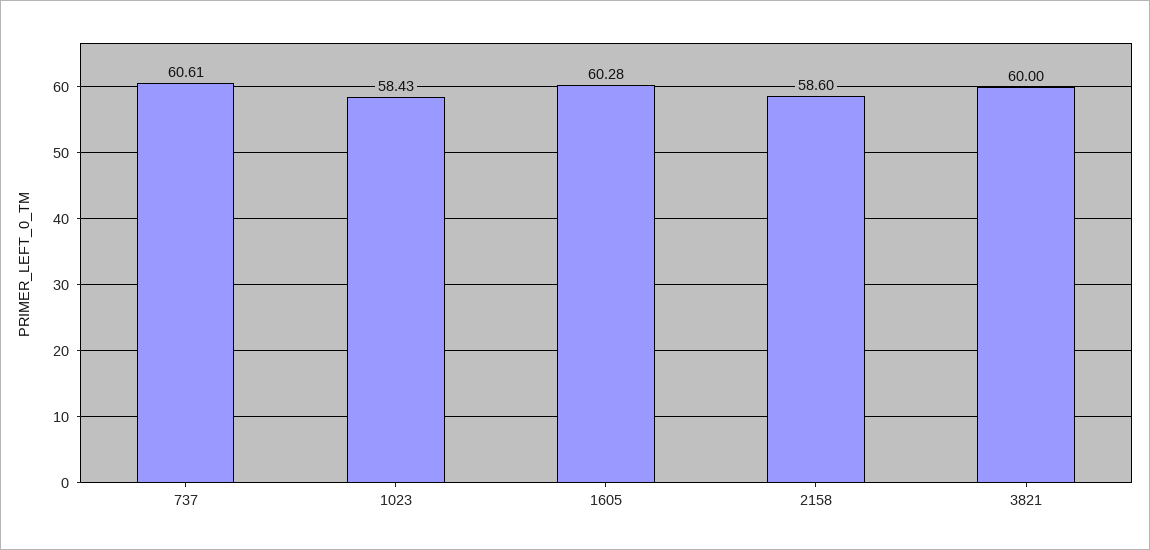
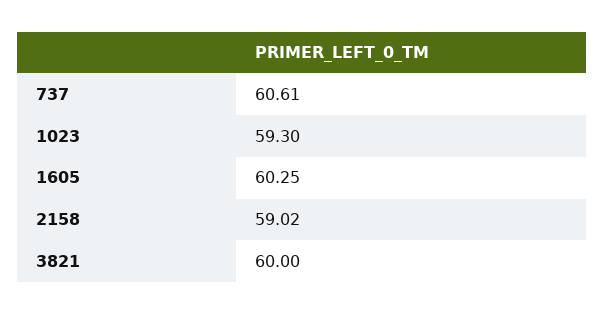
1023: 58.43 -> 59.3
1605: 60.28 -> 60.25
2158: 58.6 -> 59.02

